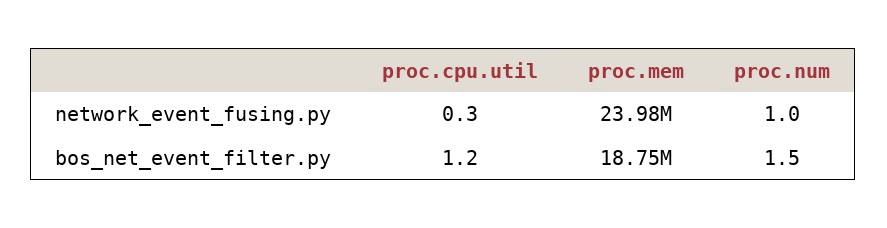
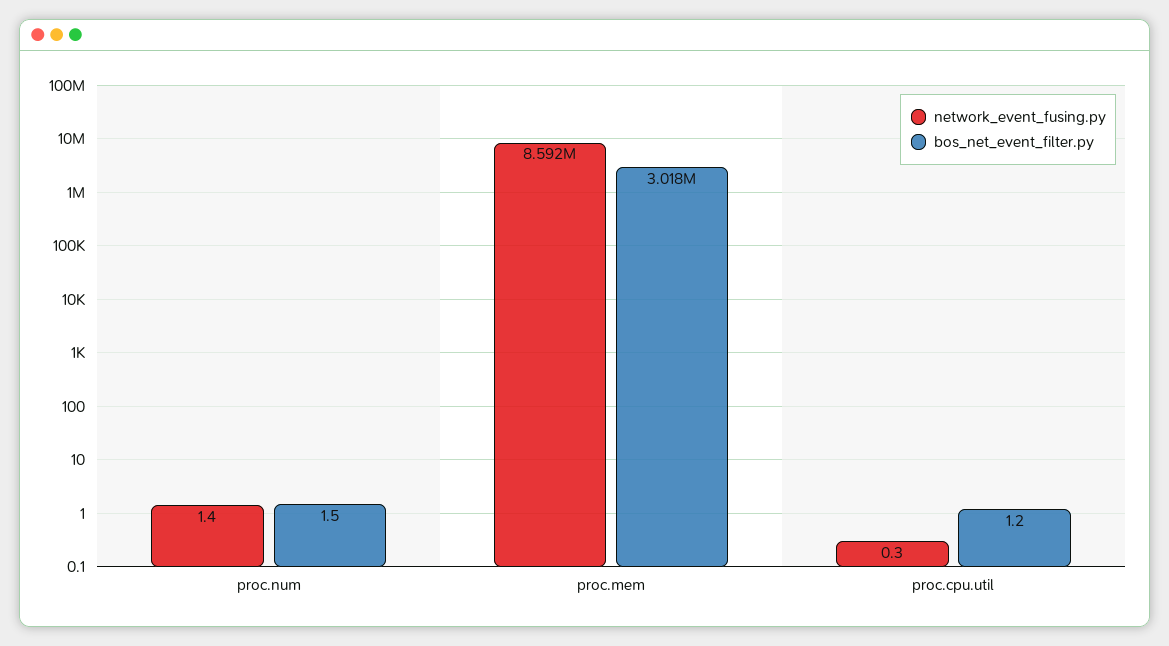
network_event_fusing.py, proc.mem: 23980000 -> 8592000
network_event_fusing.py, proc.num: 1 -> 1.4
bos_net_event_filter.py, proc.mem: 18750000 -> 3018000

